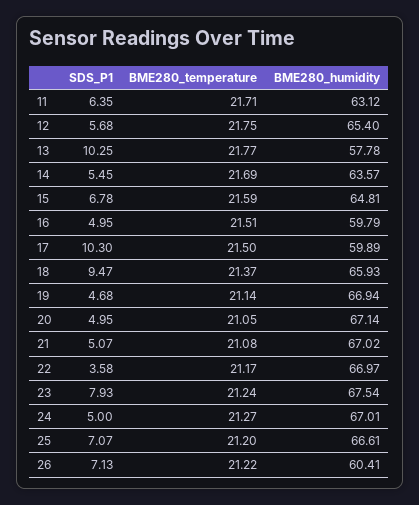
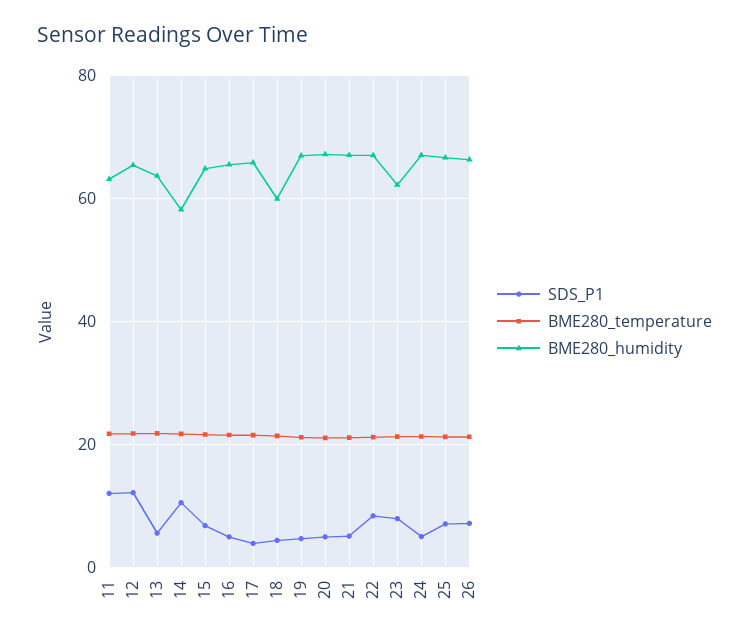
SDS_P1, 11: 6.35 -> 12
SDS_P1, 12: 5.68 -> 12
SDS_P1, 13: 10.25 -> 6
BME280_humidity, 13: 57.78 -> 64
SDS_P1, 14: 5.45 -> 10
BME280_humidity, 14: 63.57 -> 58
BME280_humidity, 16: 59.79 -> 66
SDS_P1, 17: 10.3 -> 4
BME280_humidity, 17: 59.89 -> 66
SDS_P1, 18: 9.47 -> 4
BME280_humidity, 18: 65.93 -> 60
SDS_P1, 22: 3.58 -> 8
BME280_humidity, 23: 67.54 -> 62
BME280_humidity, 26: 60.41 -> 66

